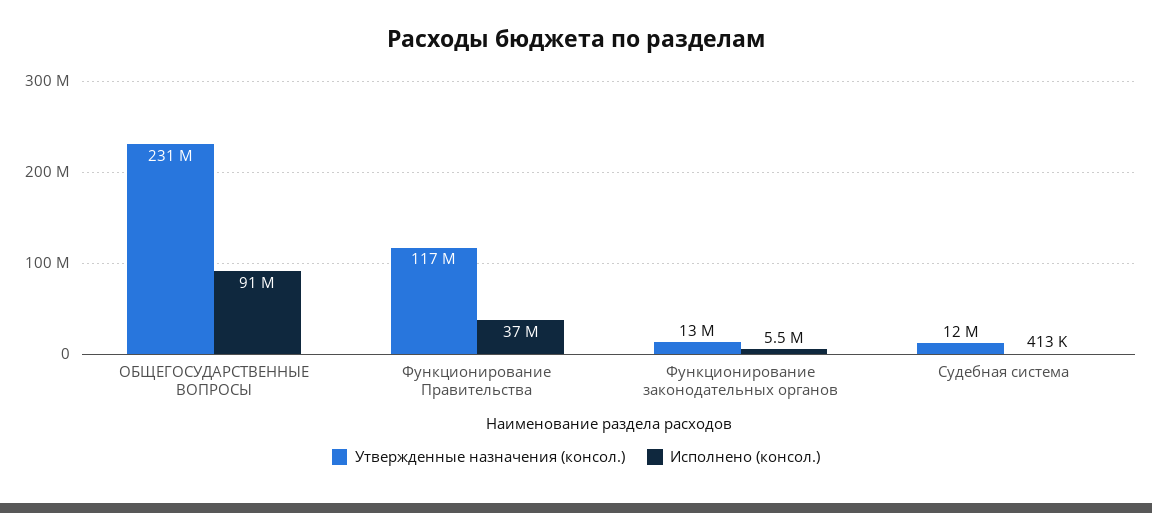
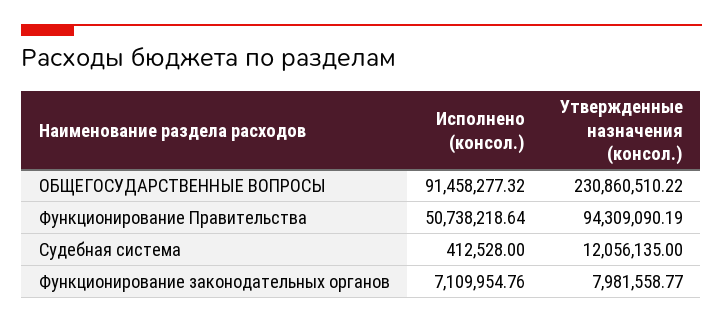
Утвержденные назначения (консол.), Функционирование Правительства: 117000000 -> 94309090.19
Исполнено (консол.), Функционирование Правительства: 37000000 -> 50738218.64
Утвержденные назначения (консол.), Функционирование законодательных органов: 13000000 -> 7981558.77
Исполнено (консол.), Функционирование законодательных органов: 5500000 -> 7109954.76

